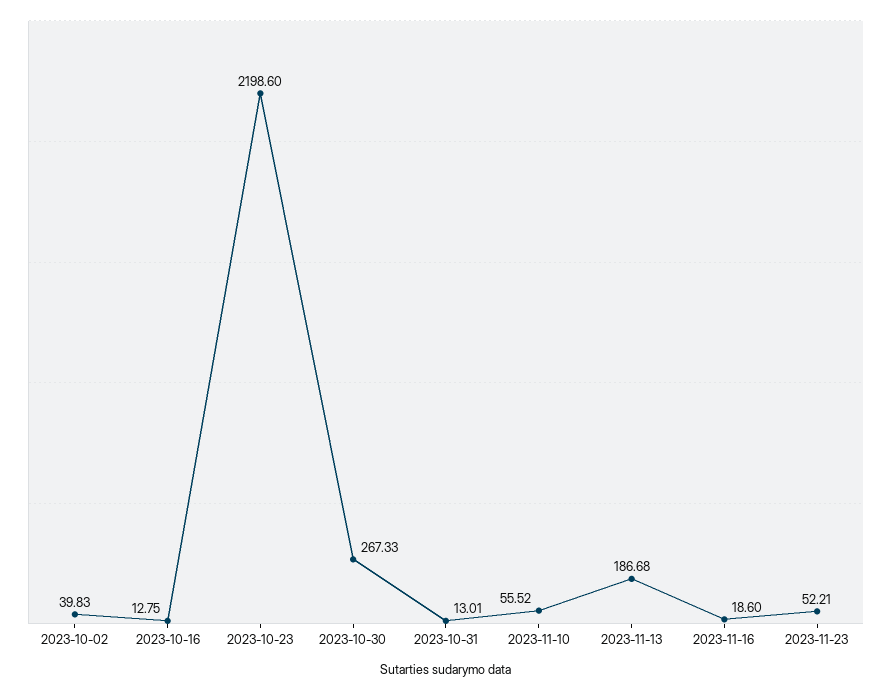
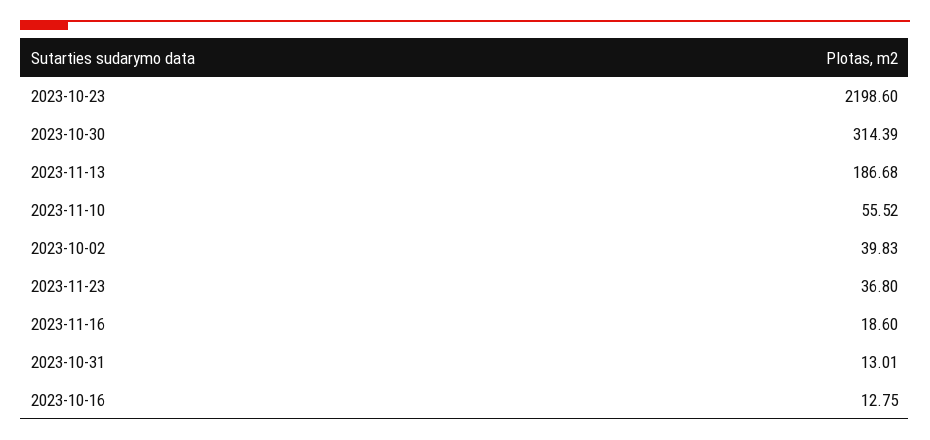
2023-10-30: 267.33 -> 314.39
2023-11-23: 52.21 -> 36.8

